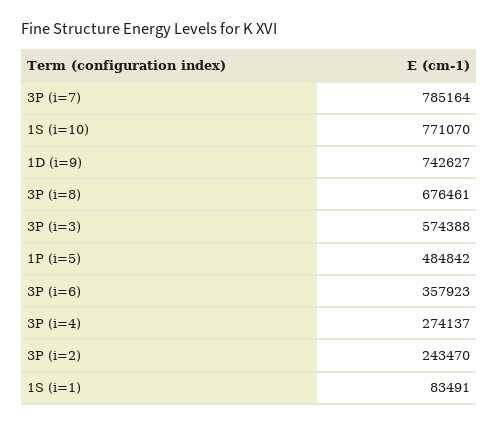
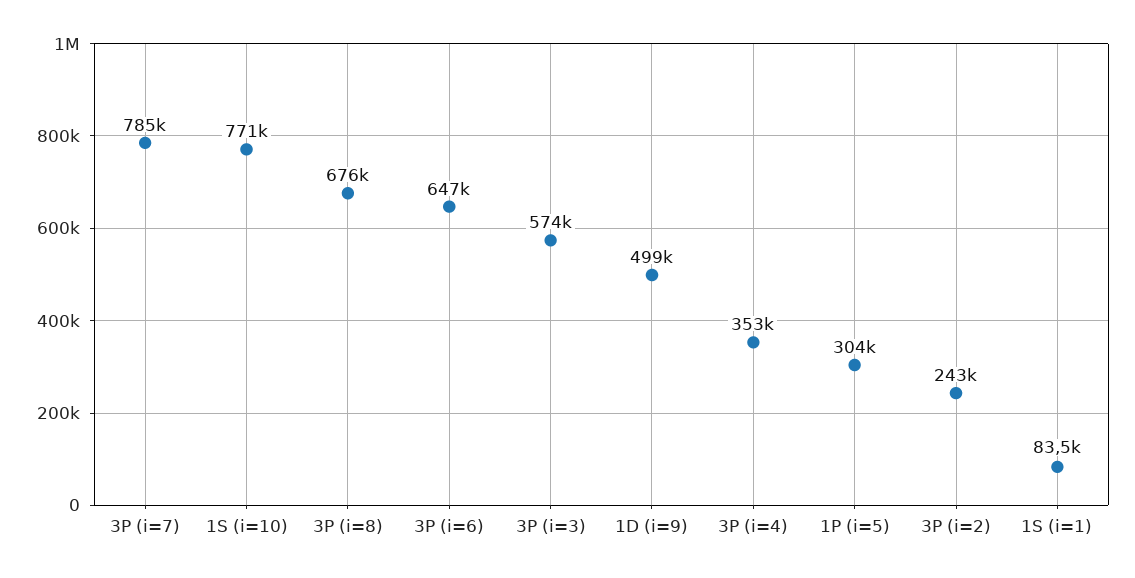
1D (i=9): 742627 -> 499000
1P (i=5): 484842 -> 304000
3P (i=6): 357923 -> 647000
3P (i=4): 274137 -> 353000

